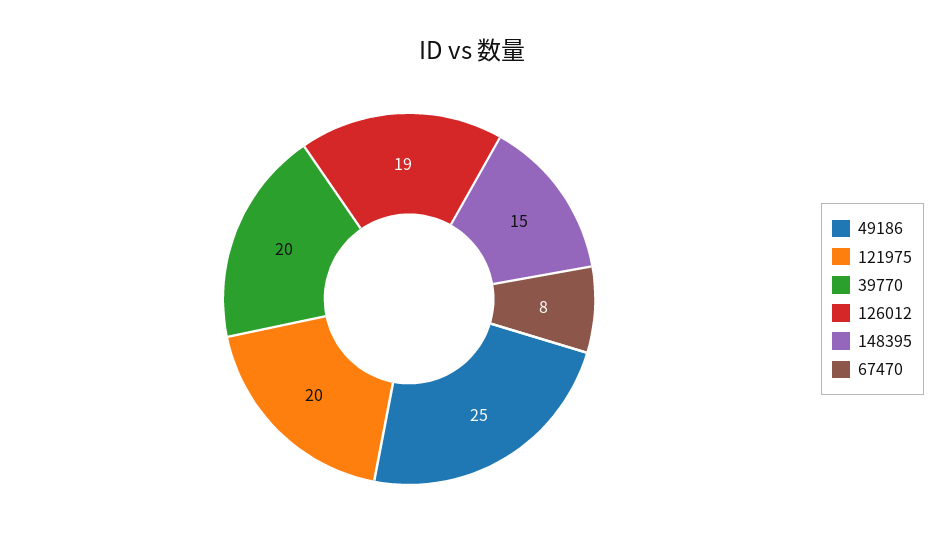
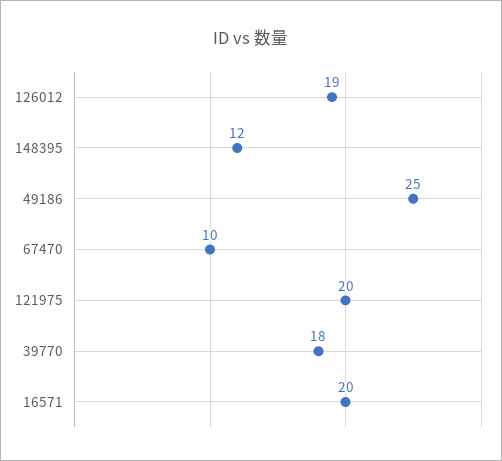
39770: 20 -> 18
148395: 15 -> 12
67470: 8 -> 10
16571: none -> 20

